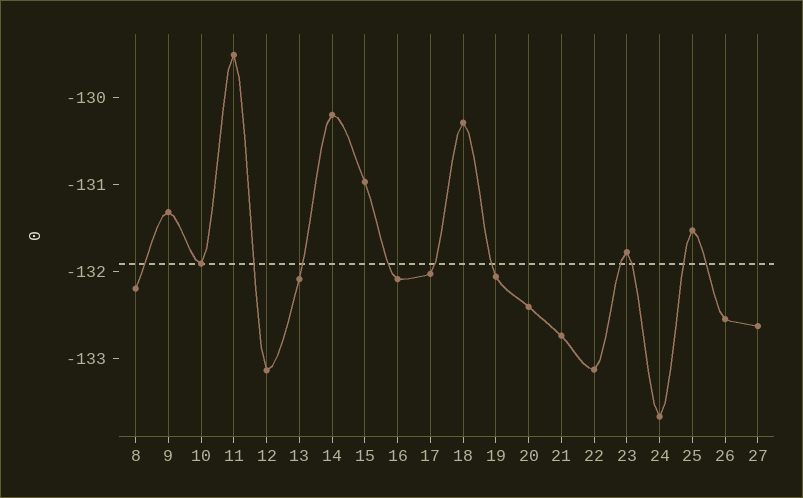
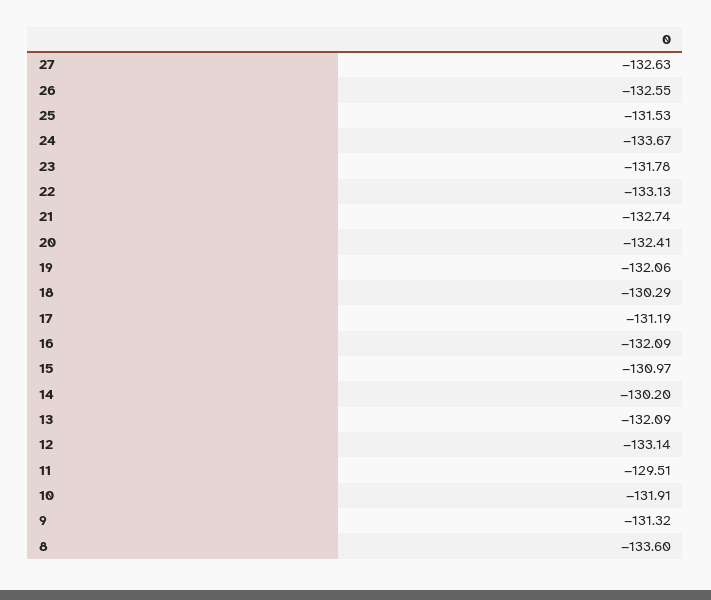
8: -132.2 -> -133.6
17: -132 -> -131.19

